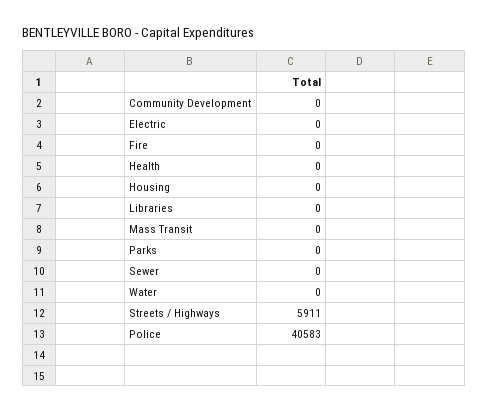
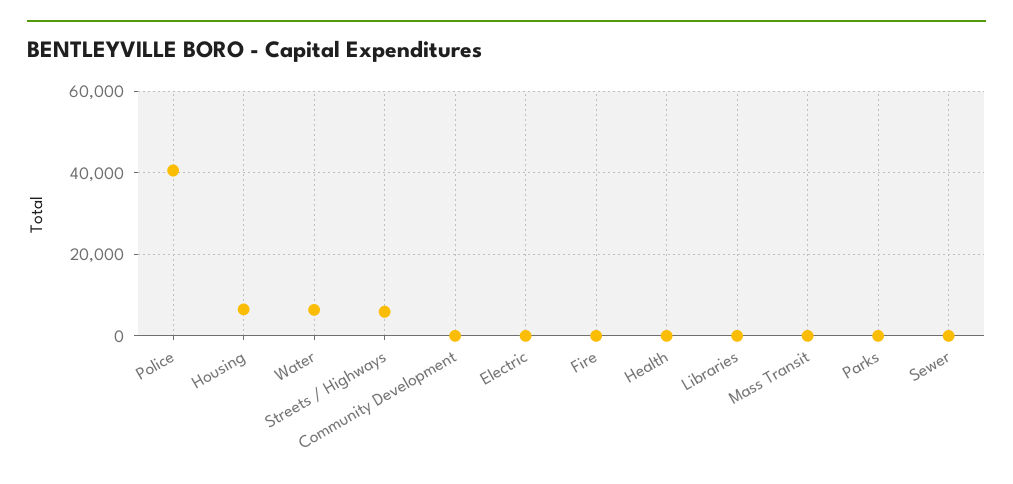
Housing: 0 -> 6000
Water: 0 -> 6000

